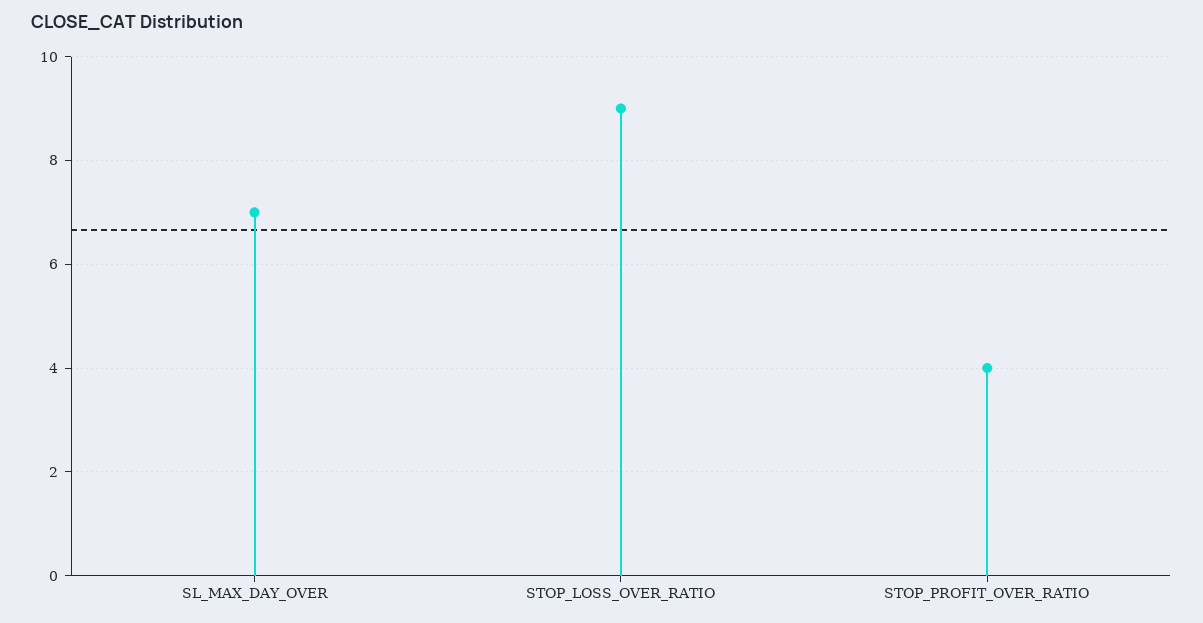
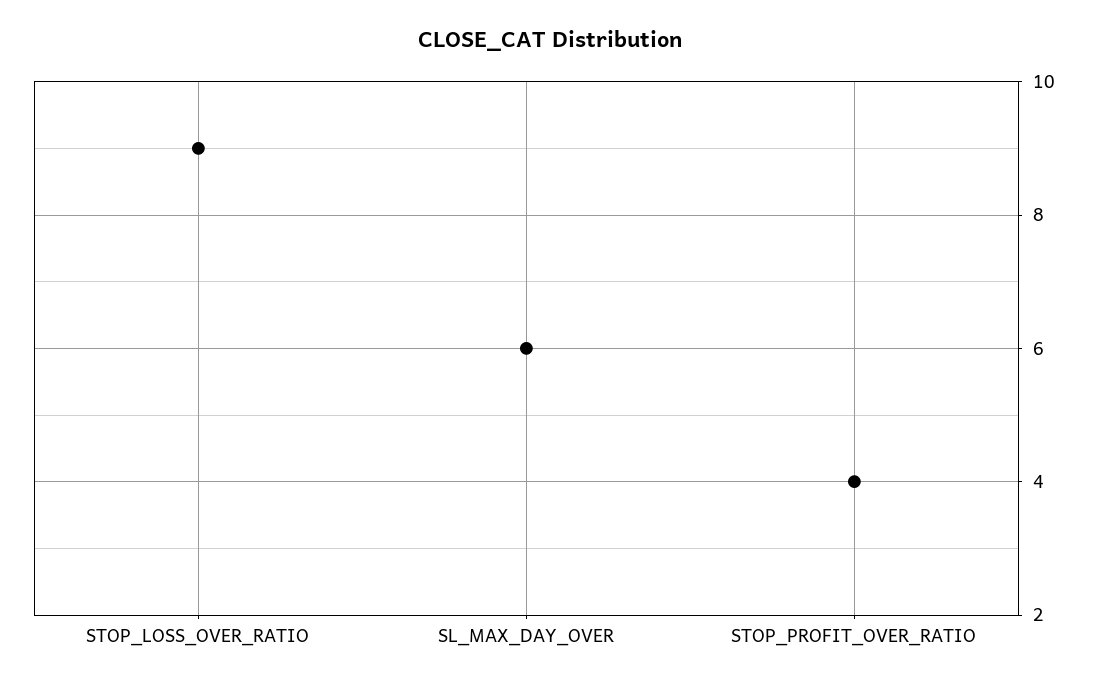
SL_MAX_DAY_OVER: 7 -> 6

